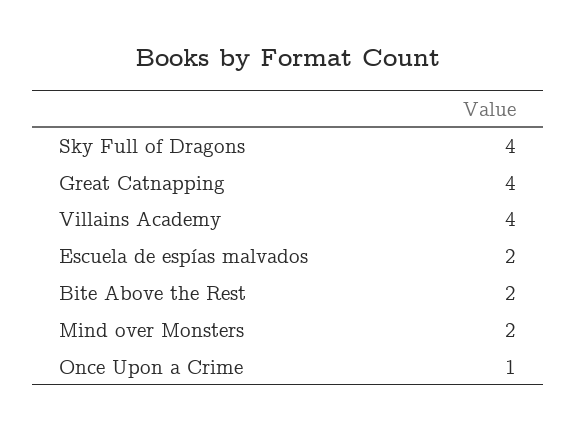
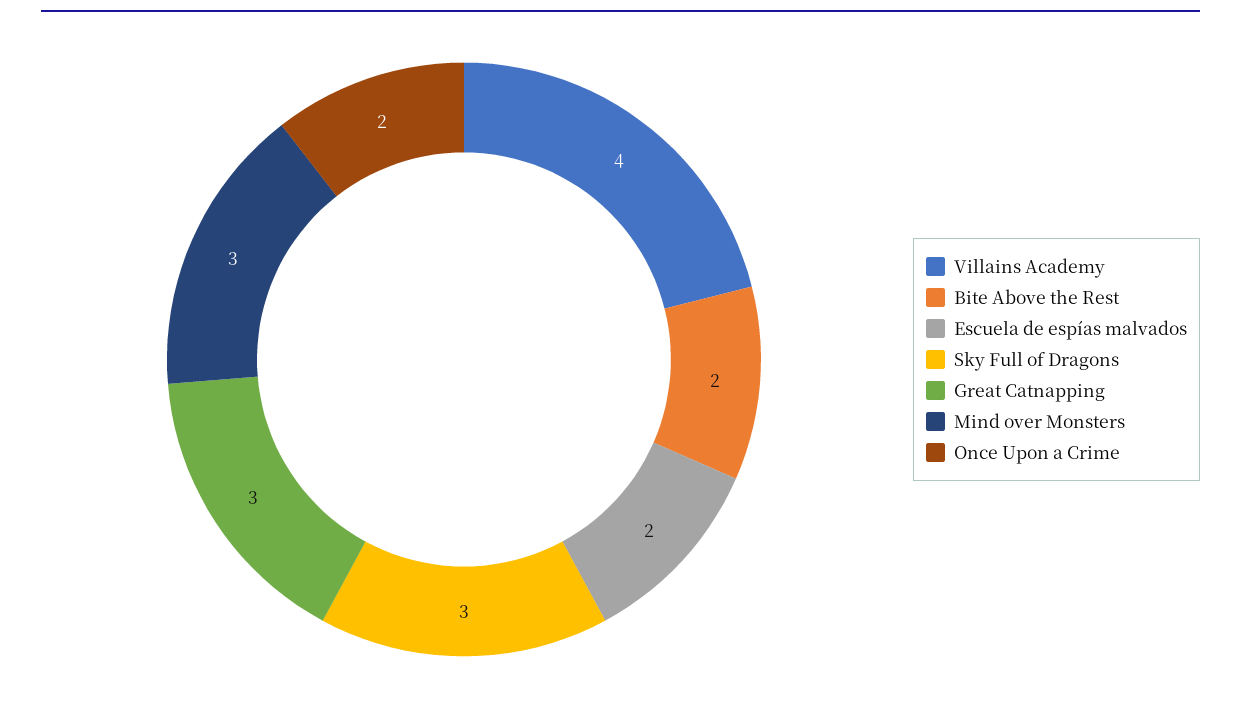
Sky Full of Dragons: 4 -> 3
Great Catnapping: 4 -> 3
Mind over Monsters: 2 -> 3
Once Upon a Crime: 1 -> 2

